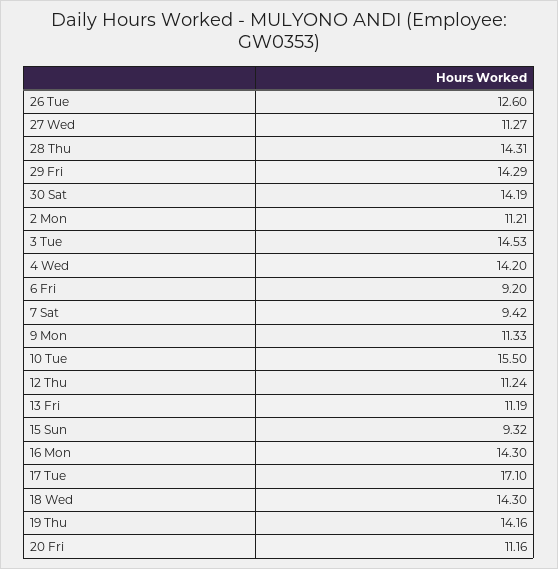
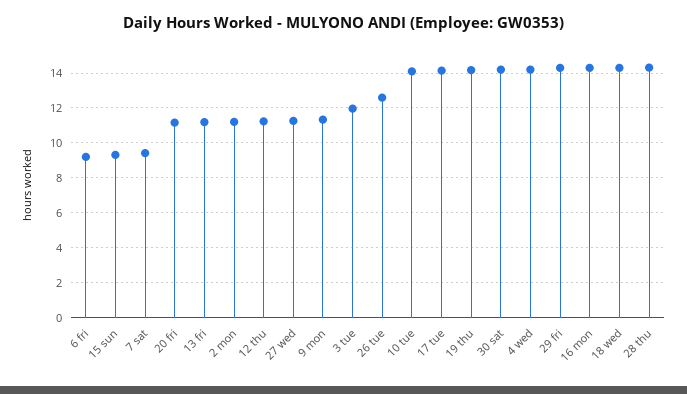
3 Tue: 14.53 -> 12
10 Tue: 15.5 -> 14
17 Tue: 17.1 -> 14

